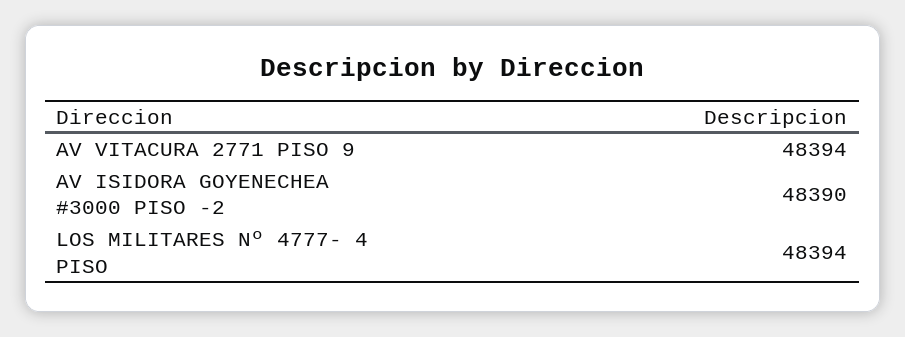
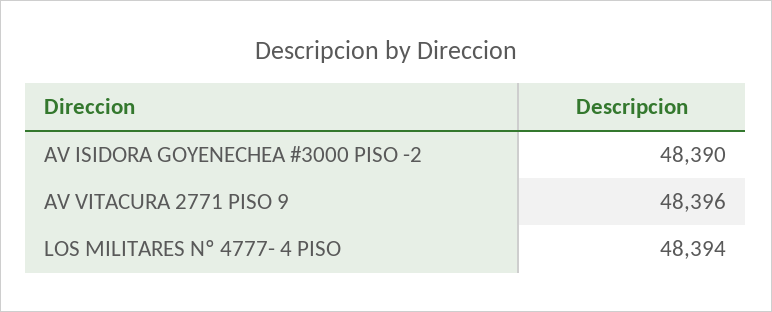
AV VITACURA 2771 PISO 9: 48394 -> 48396

